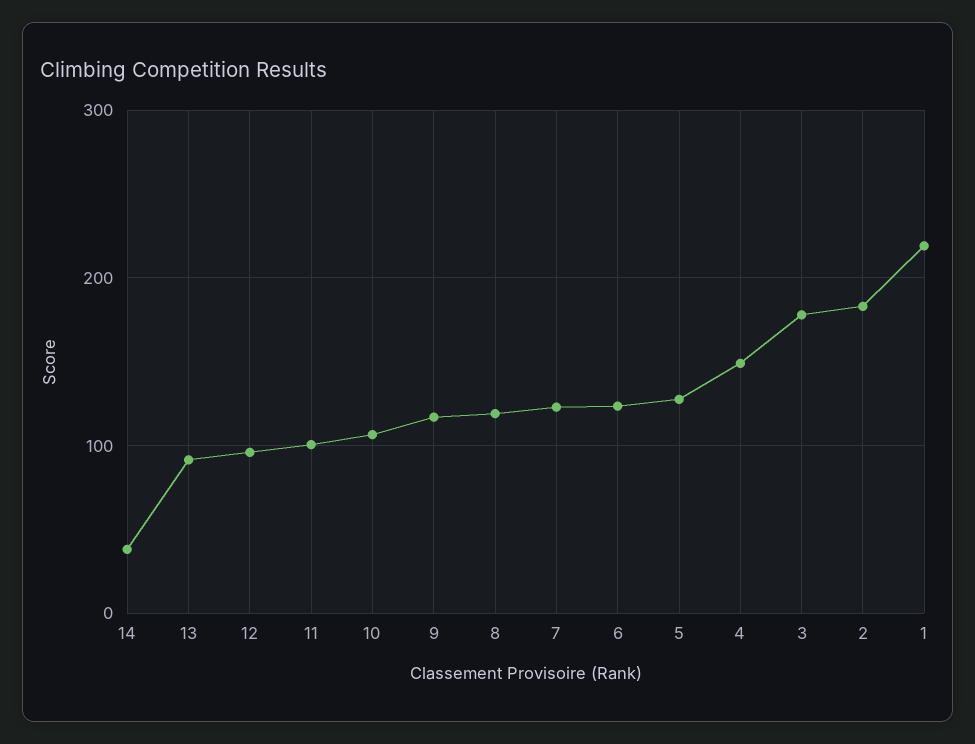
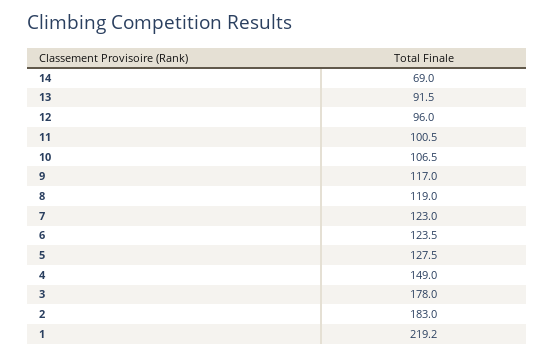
14: 40 -> 69

